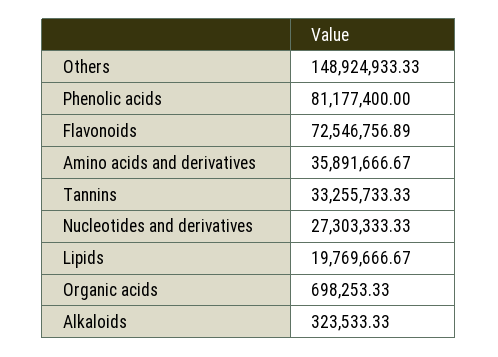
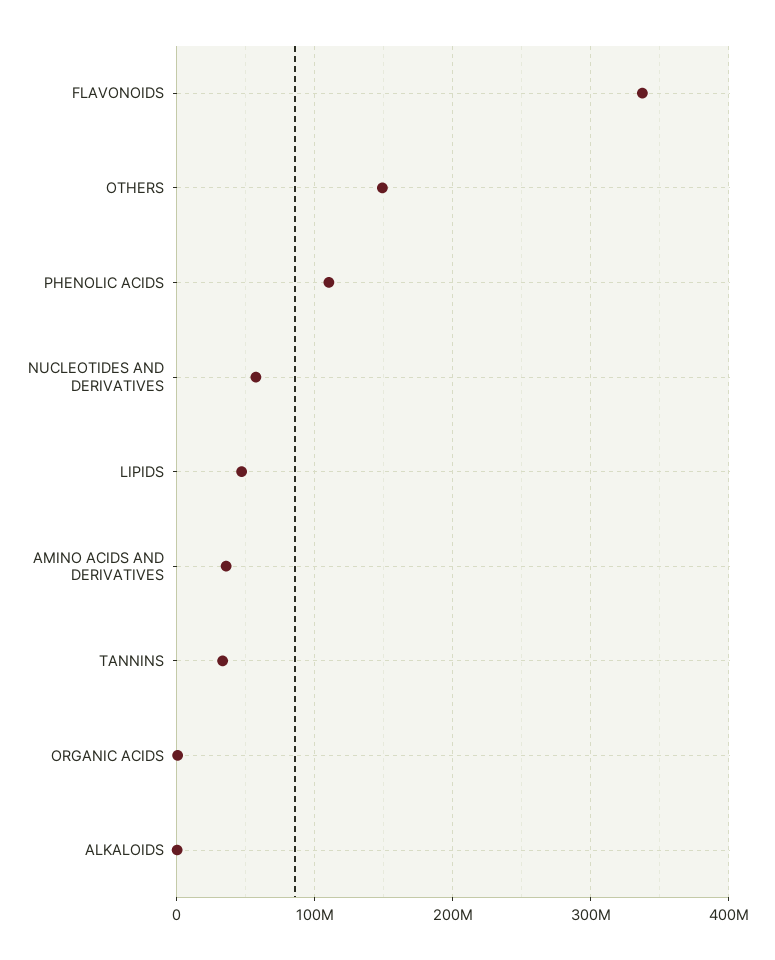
Phenolic acids: 81177400 -> 110000000
Flavonoids: 72546756.89 -> 340000000
Nucleotides and derivatives: 27303333.33 -> 60000000
Lipids: 19769666.67 -> 50000000

